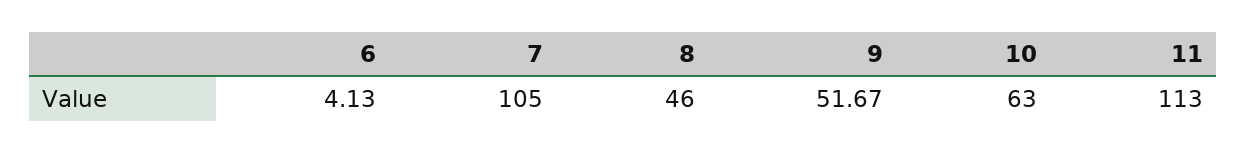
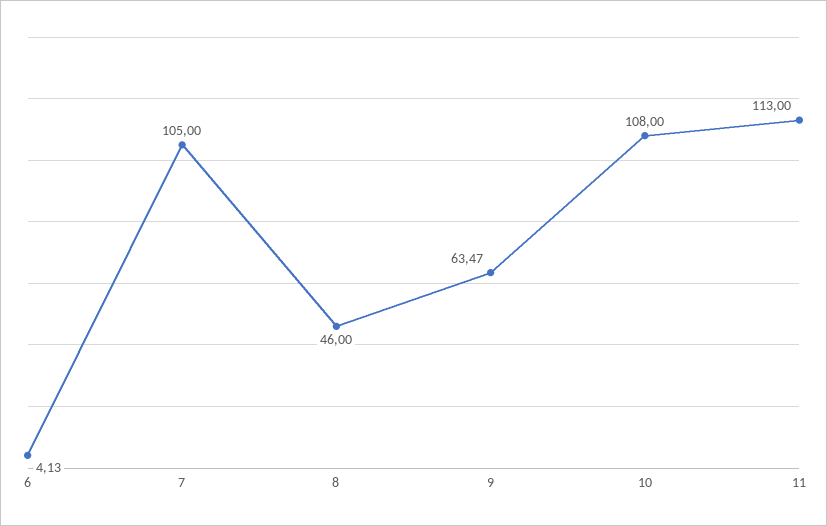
9: 51.67 -> 63.47
10: 63 -> 108

